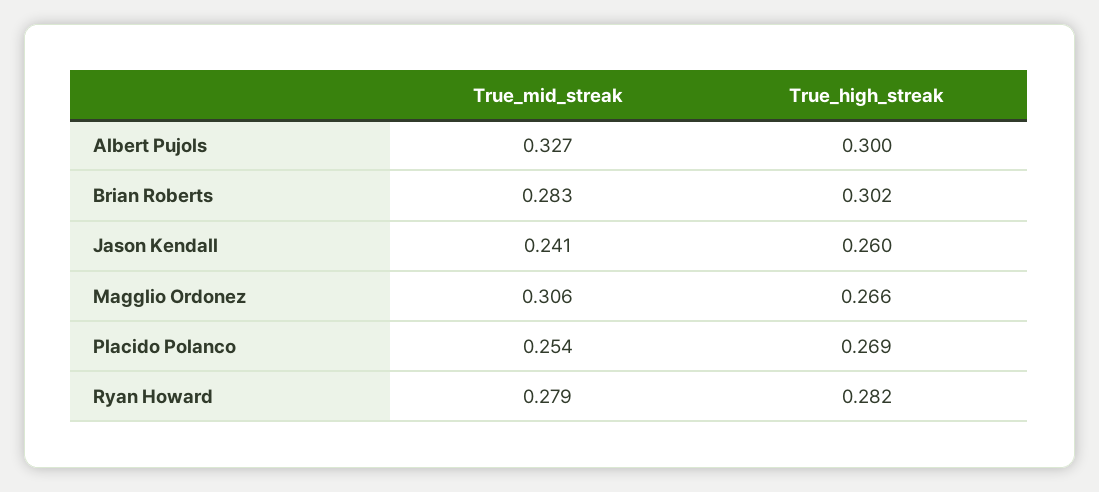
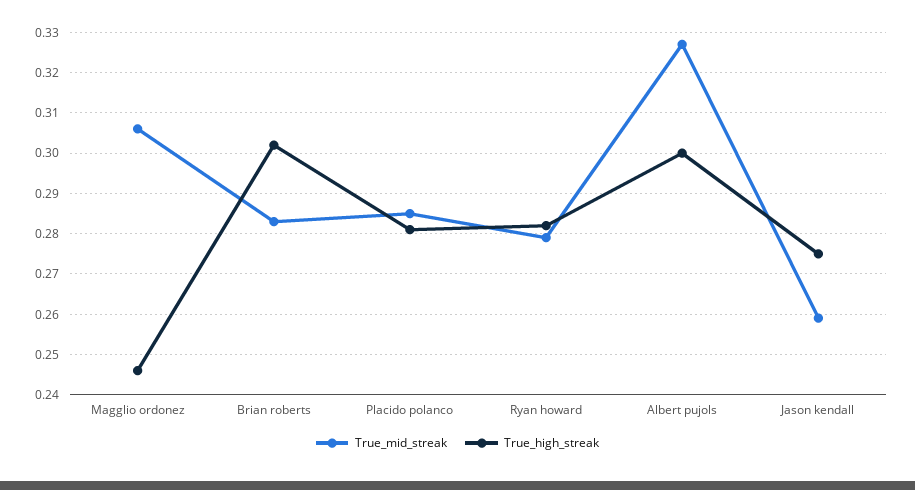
True_mid_streak, Jason Kendall: 0.241 -> 0.26
True_high_streak, Jason Kendall: 0.26 -> 0.275
True_high_streak, Magglio Ordonez: 0.266 -> 0.245
True_mid_streak, Placido Polanco: 0.254 -> 0.285
True_high_streak, Placido Polanco: 0.269 -> 0.28

